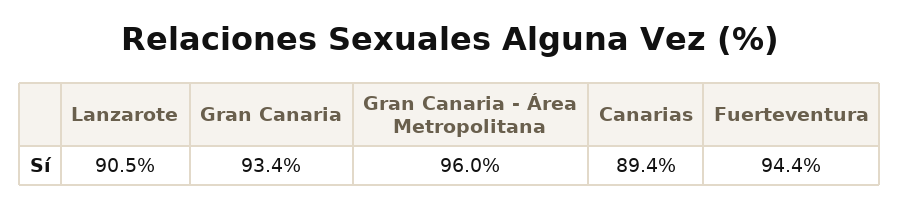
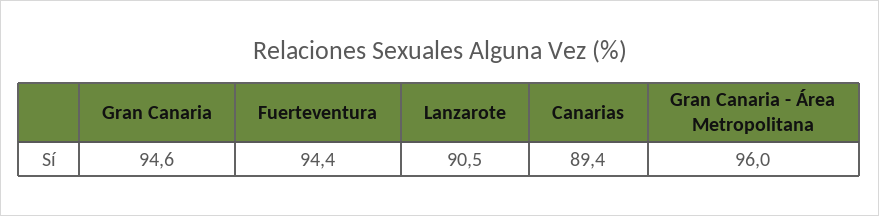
Gran Canaria: 93.4 -> 94.6

